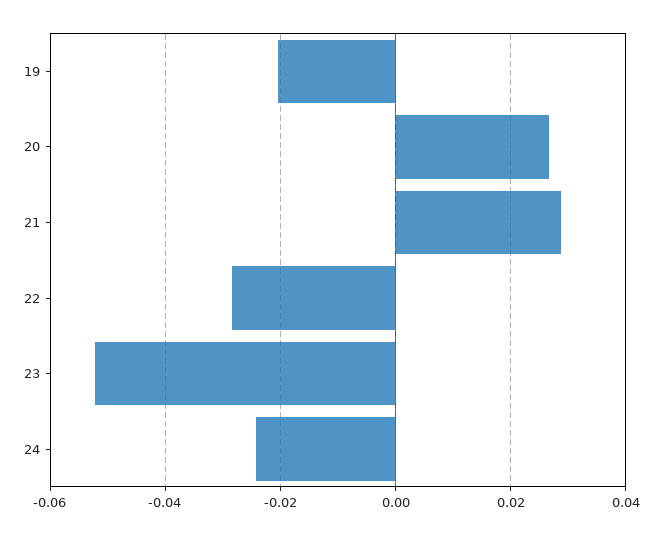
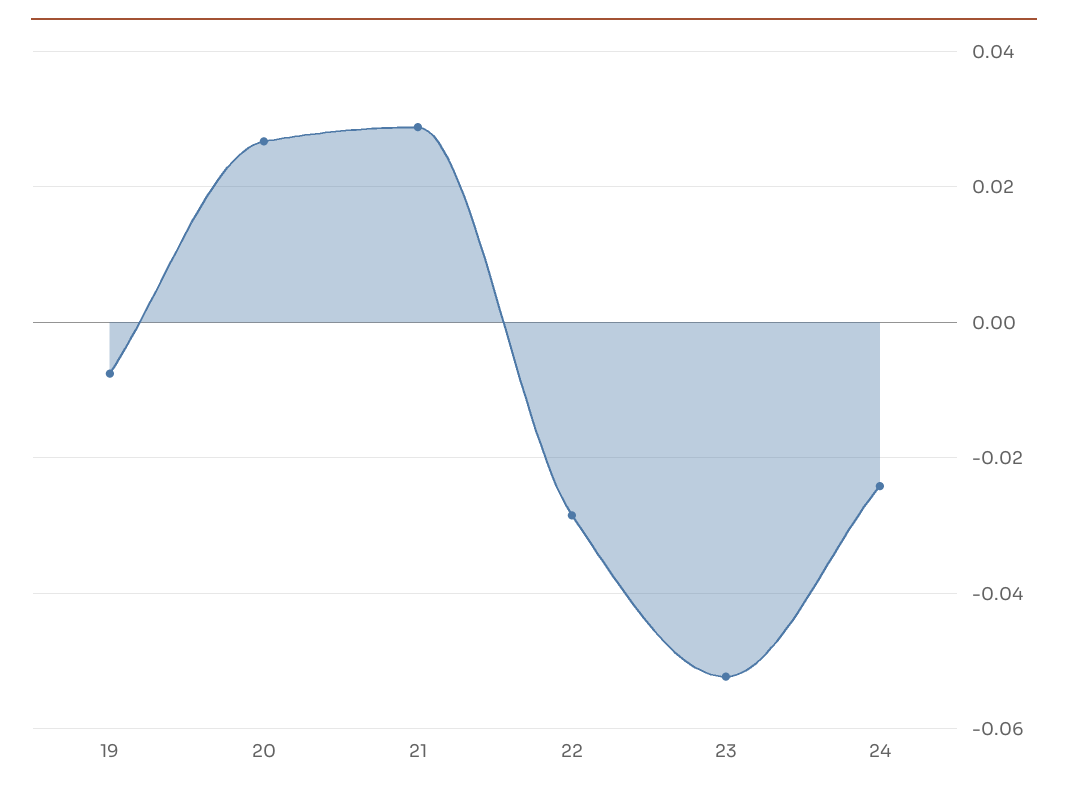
19: -0.02 -> -0.008

